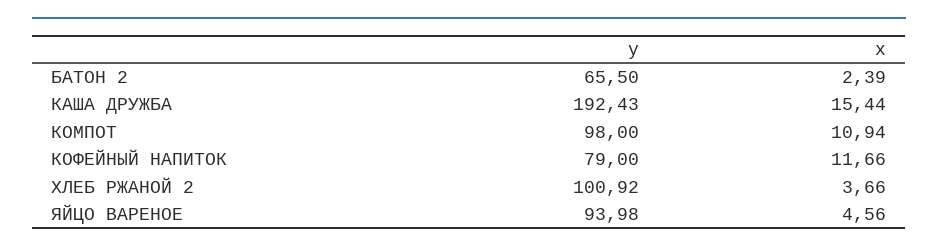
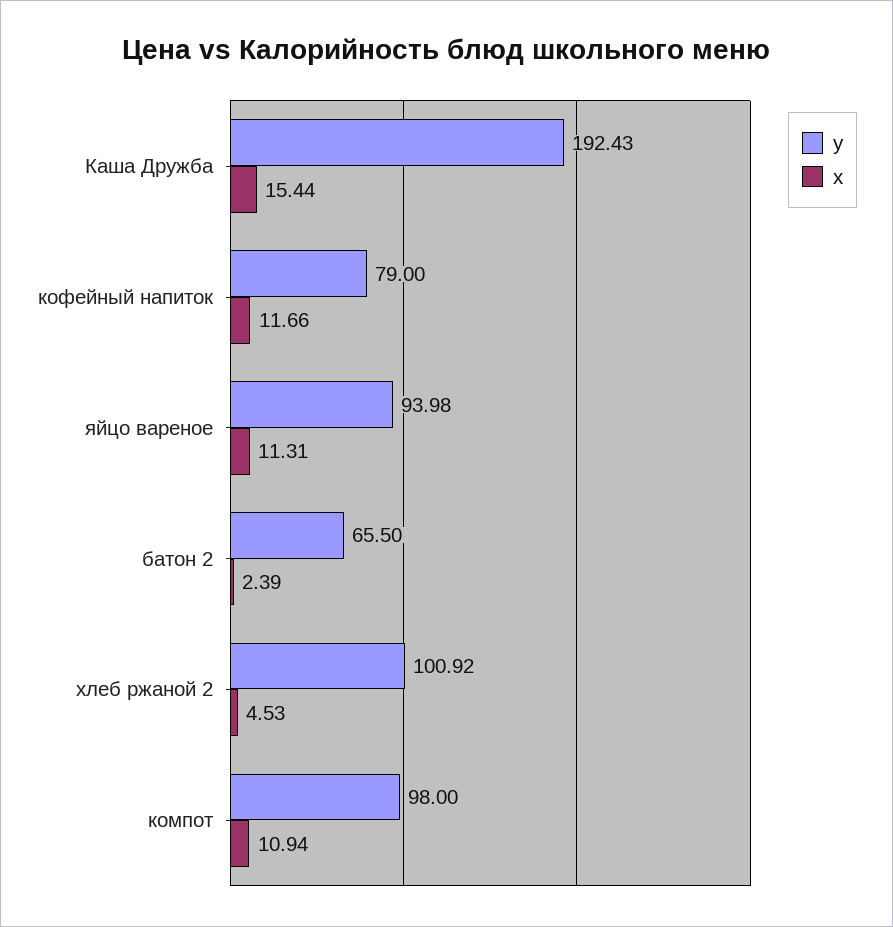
x, ХЛЕБ РЖАНОЙ 2: 3.66 -> 4.53
x, ЯЙЦО ВАРЕНОЕ: 4.56 -> 11.31

